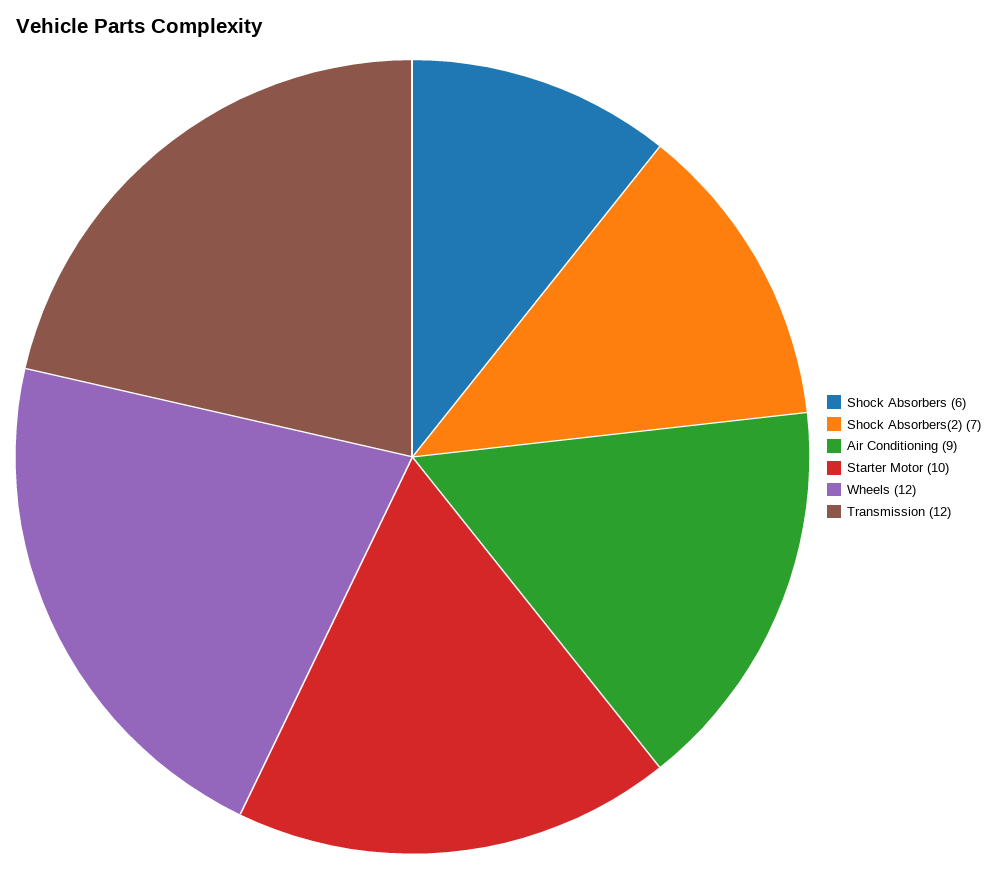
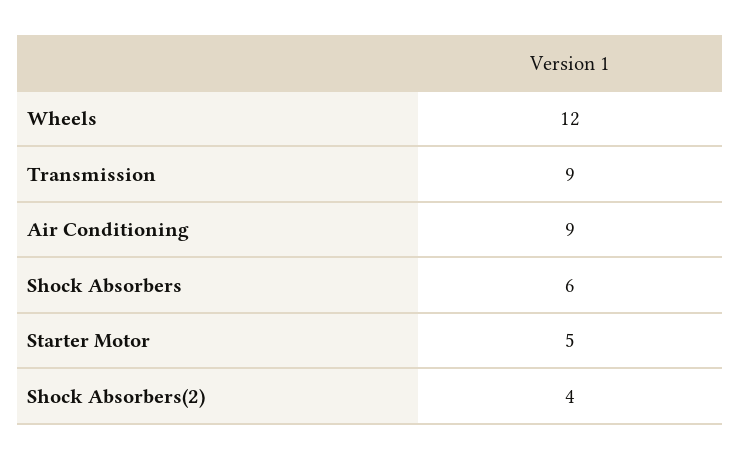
Shock Absorbers(2): 7 -> 4
Starter Motor: 10 -> 5
Transmission: 12 -> 9

